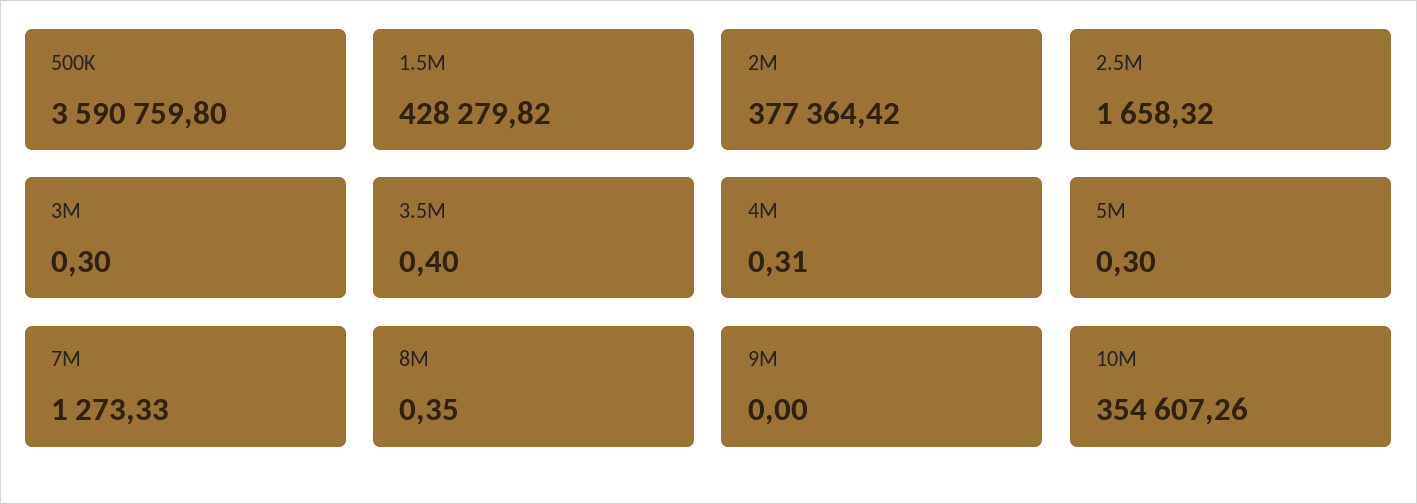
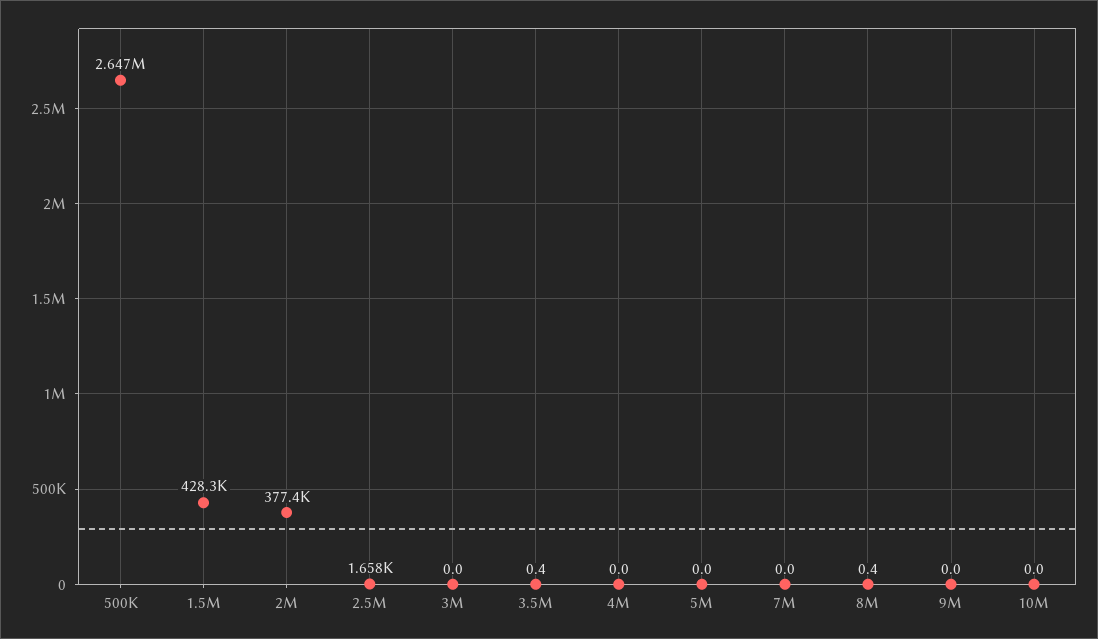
500K: 3590759.8 -> 2647000
3M: 0.3 -> 0
4M: 0.31 -> 0
5M: 0.3 -> 0
7M: 1273.33 -> 0
10M: 354607.26 -> 0

